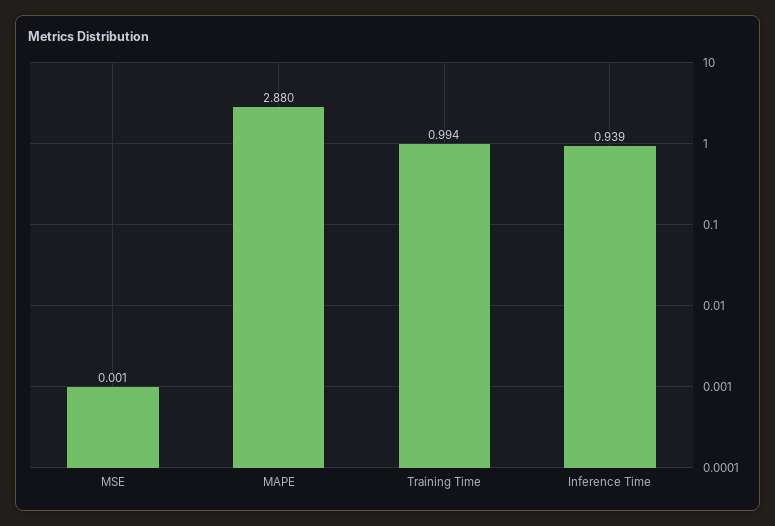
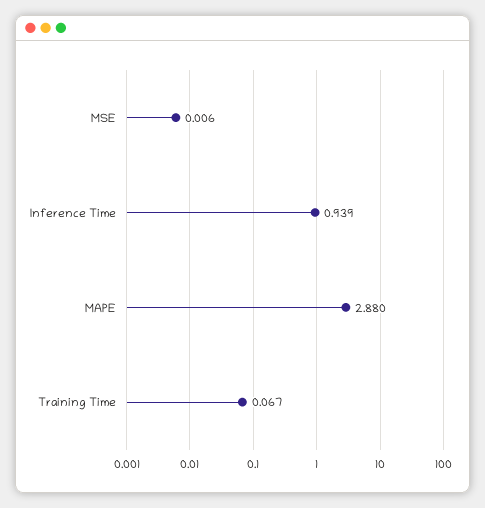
MSE: 0.001 -> 0.006
Training Time: 0.994 -> 0.067

